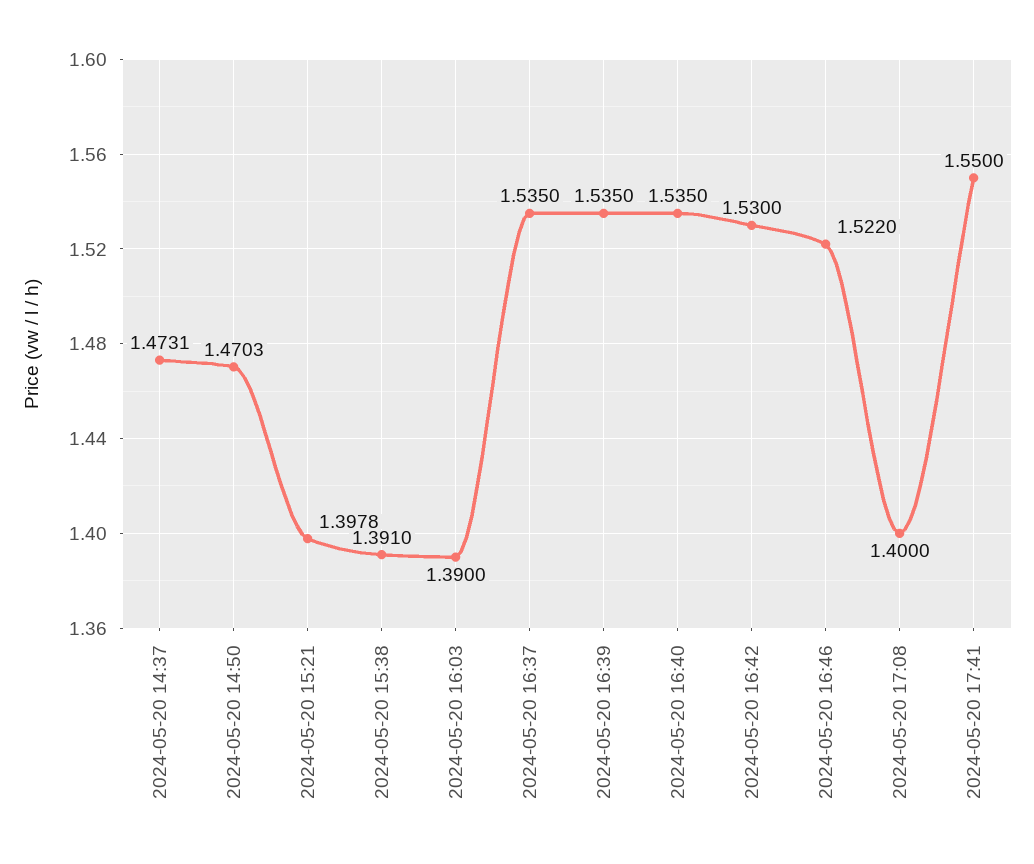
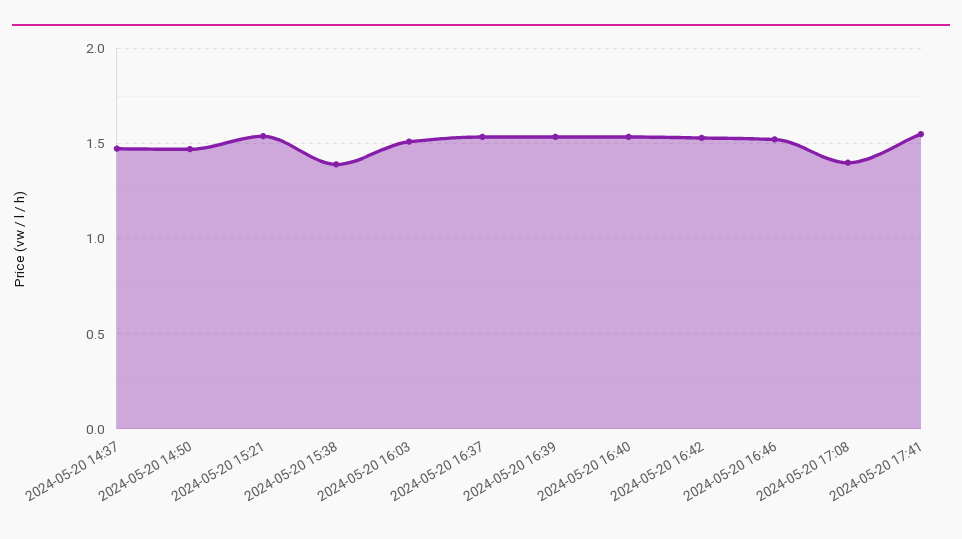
2024-05-20 15:21: 1.3978 -> 1.55
2024-05-20 16:03: 1.39 -> 1.5

